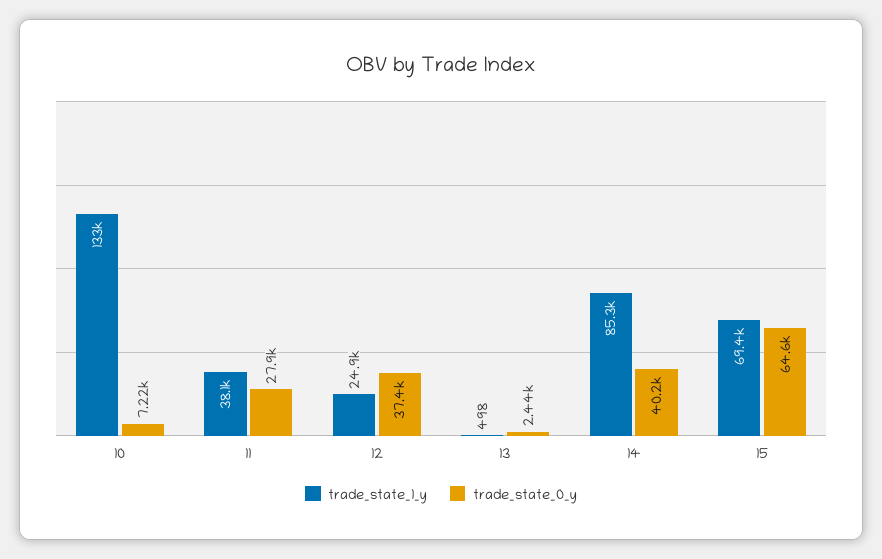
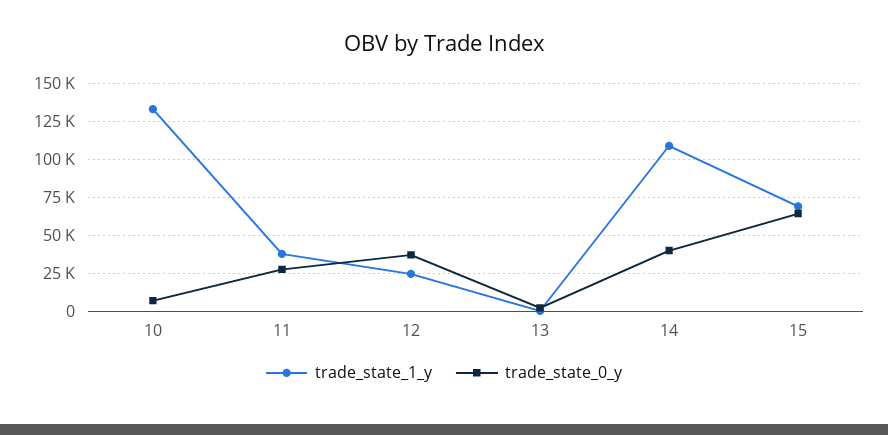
trade_state_1_y, 14: 85300 -> 110000

